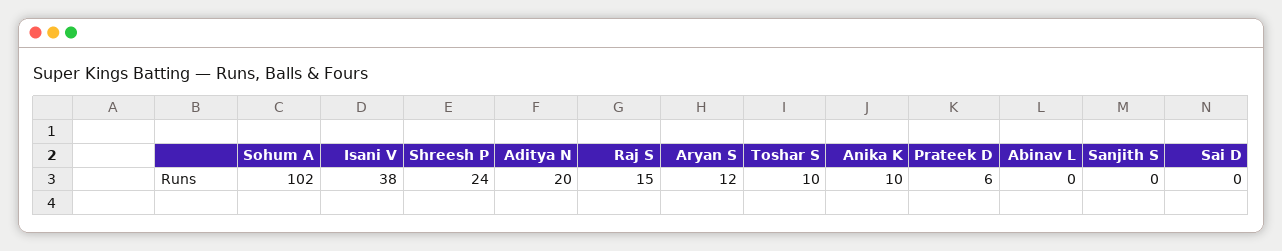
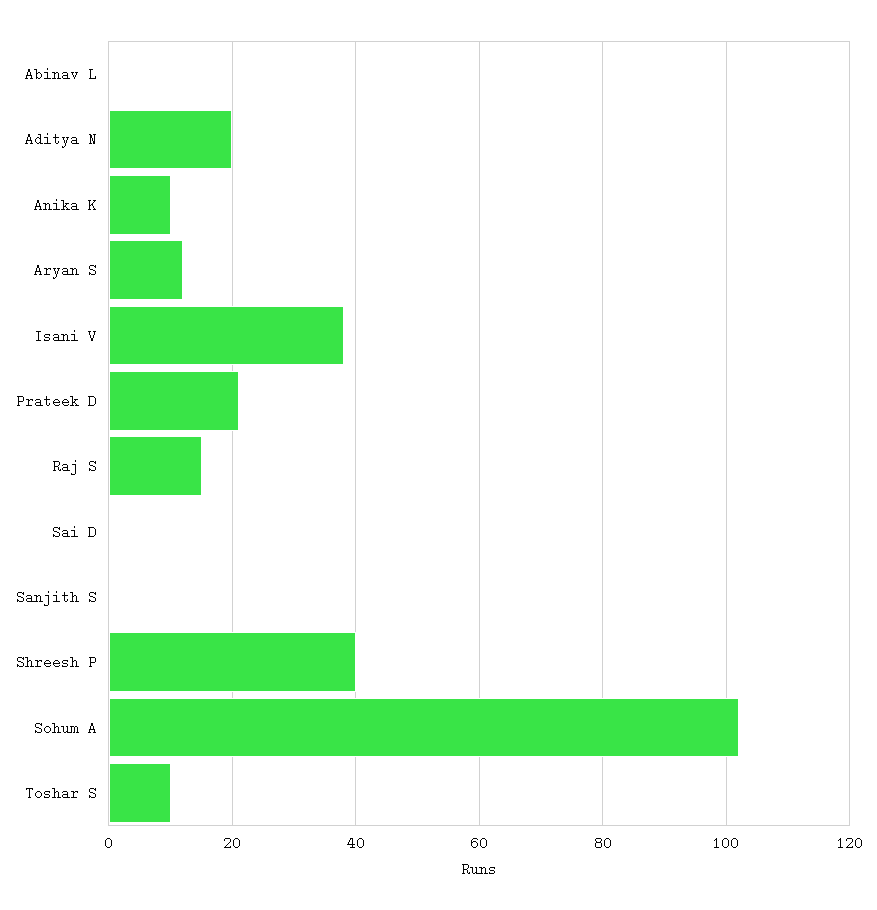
Shreesh P: 24 -> 40
Prateek D: 6 -> 20

